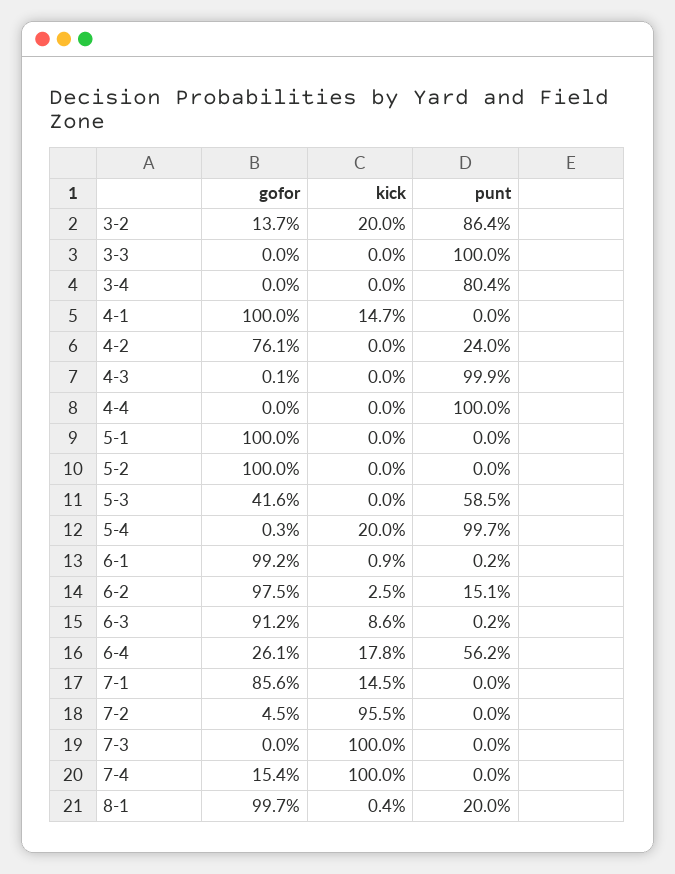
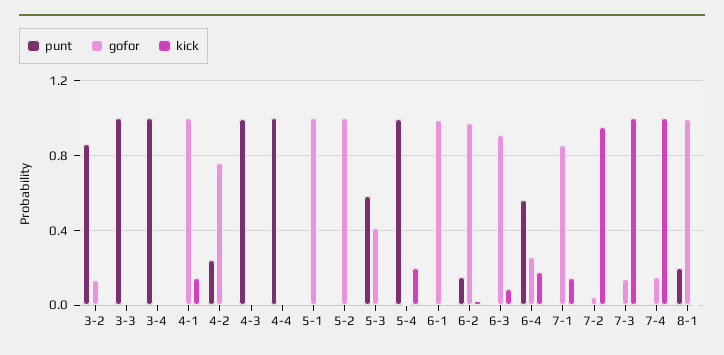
kick, 3-2: 0.2 -> 0
punt, 3-4: 0.804 -> 1
gofor, 7-3: 0 -> 0.15

